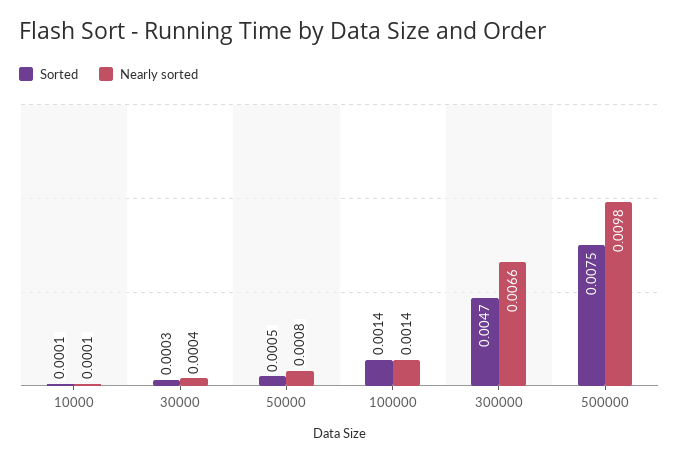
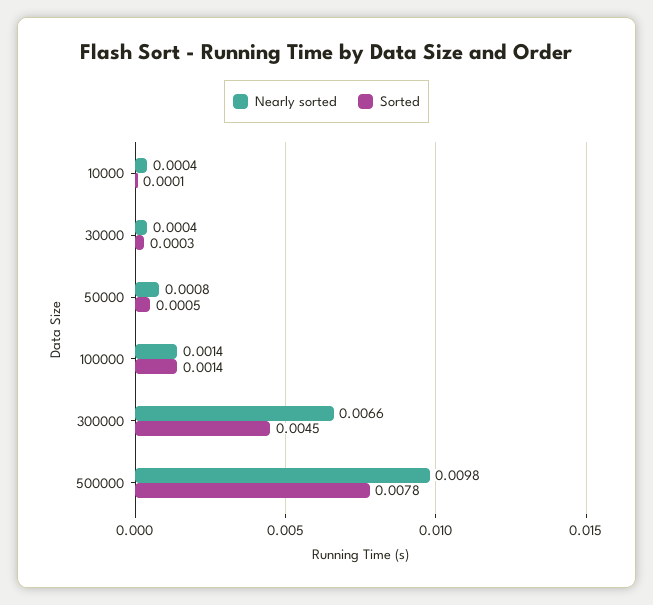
Nearly sorted, 10000: 0.0001 -> 0.0004
Sorted, 300000: 0.0047 -> 0.0045
Sorted, 500000: 0.0075 -> 0.0078

